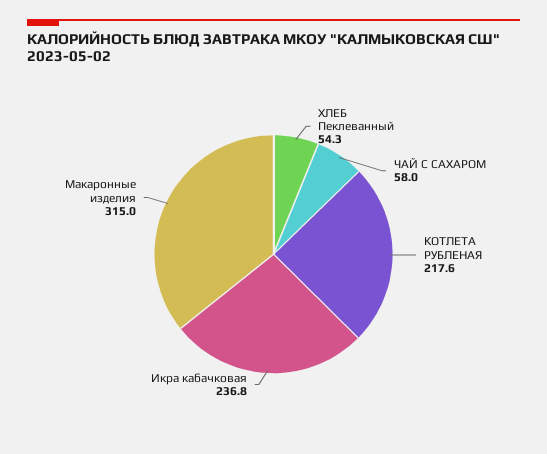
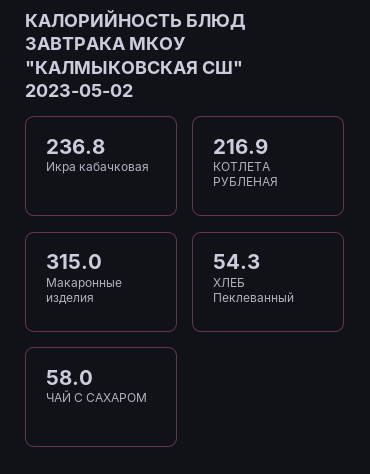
КОТЛЕТА РУБЛЕНАЯ: 217.6 -> 216.9

